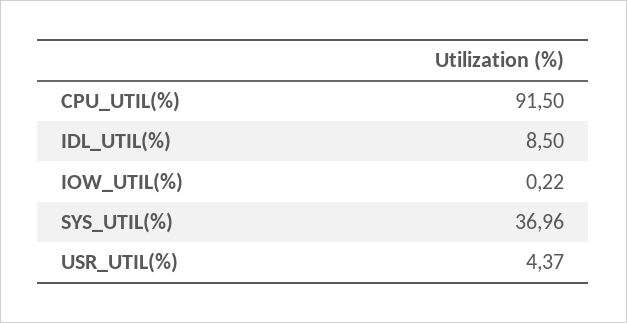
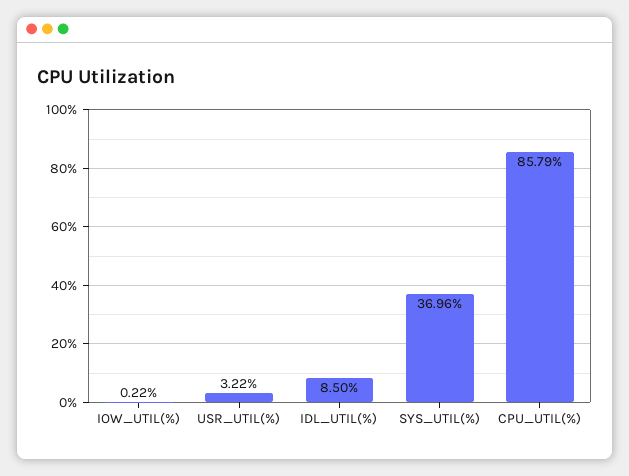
CPU_UTIL(%): 91.5 -> 85.79
USR_UTIL(%): 4.37 -> 3.22

